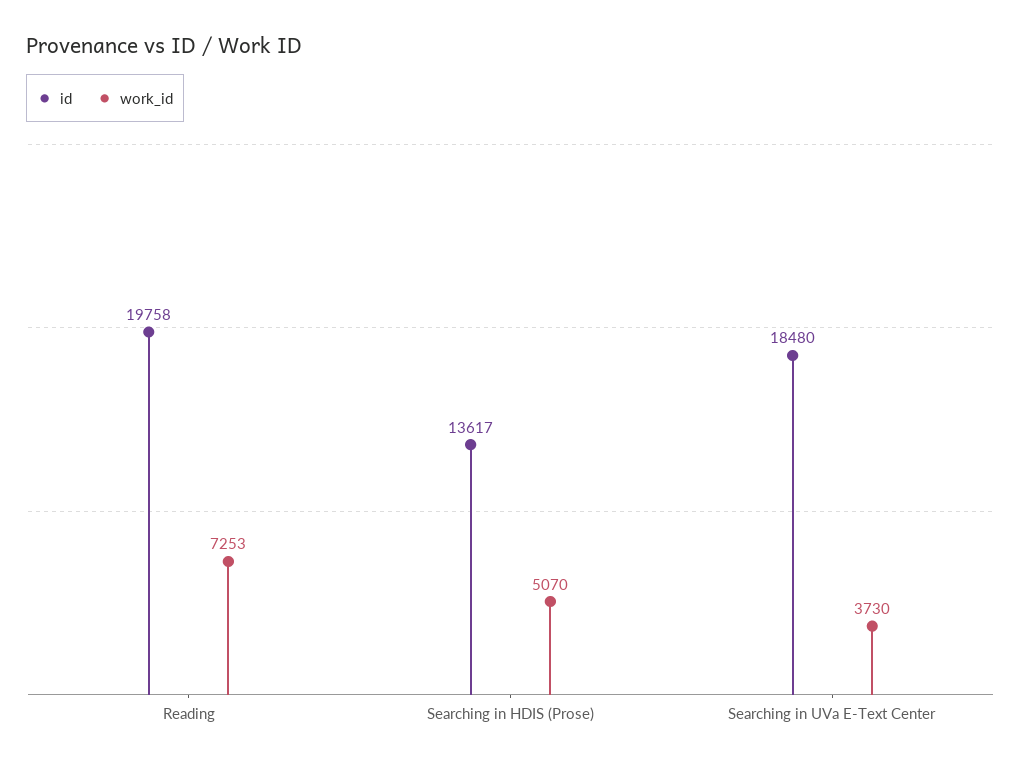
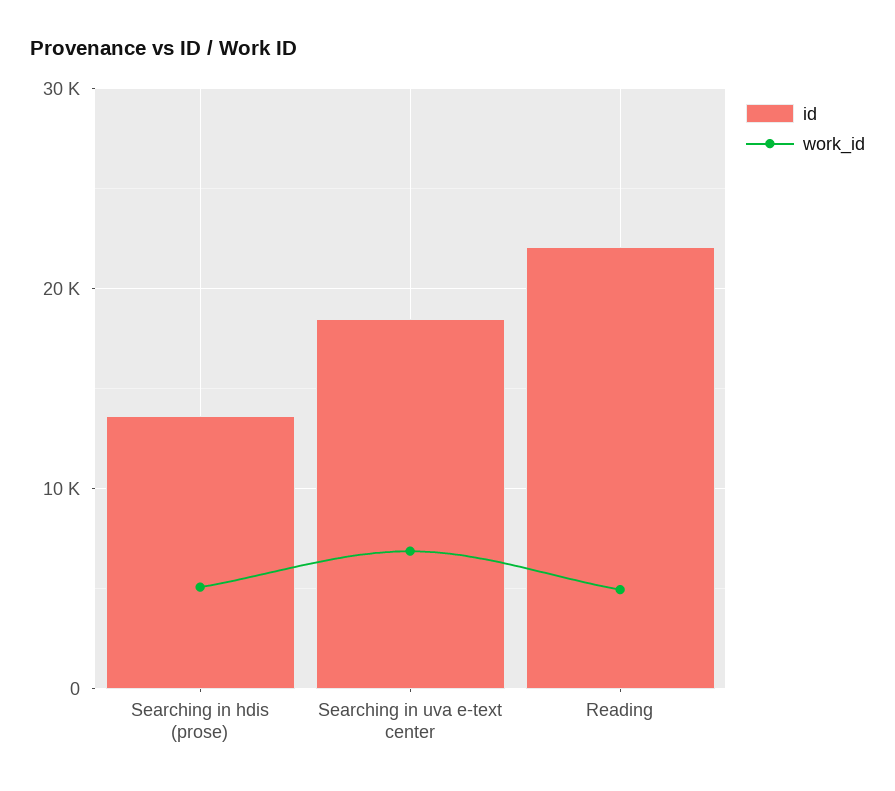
id, Reading: 19758 -> 22000
work_id, Reading: 7253 -> 5000
work_id, Searching in UVa E-Text Center: 3730 -> 7000

